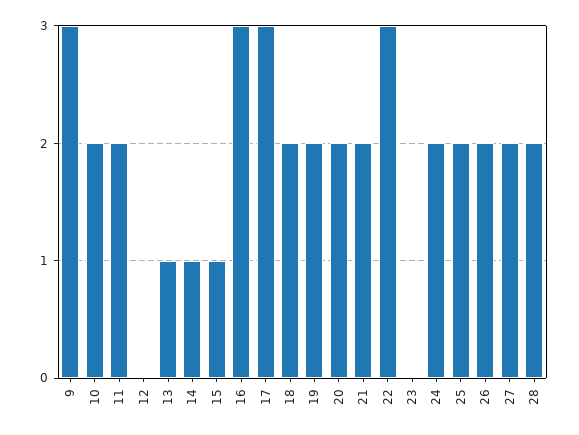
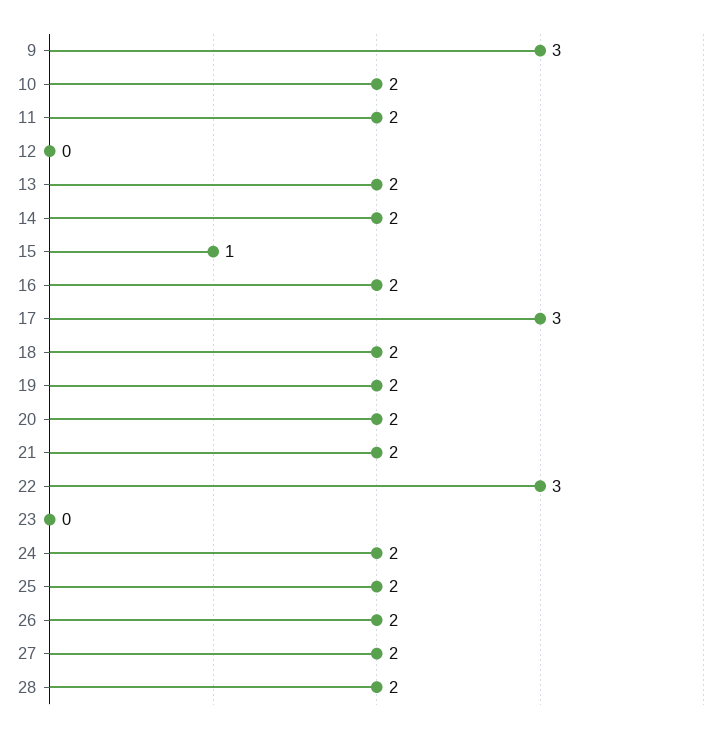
13: 1 -> 2
14: 1 -> 2
16: 3 -> 2

